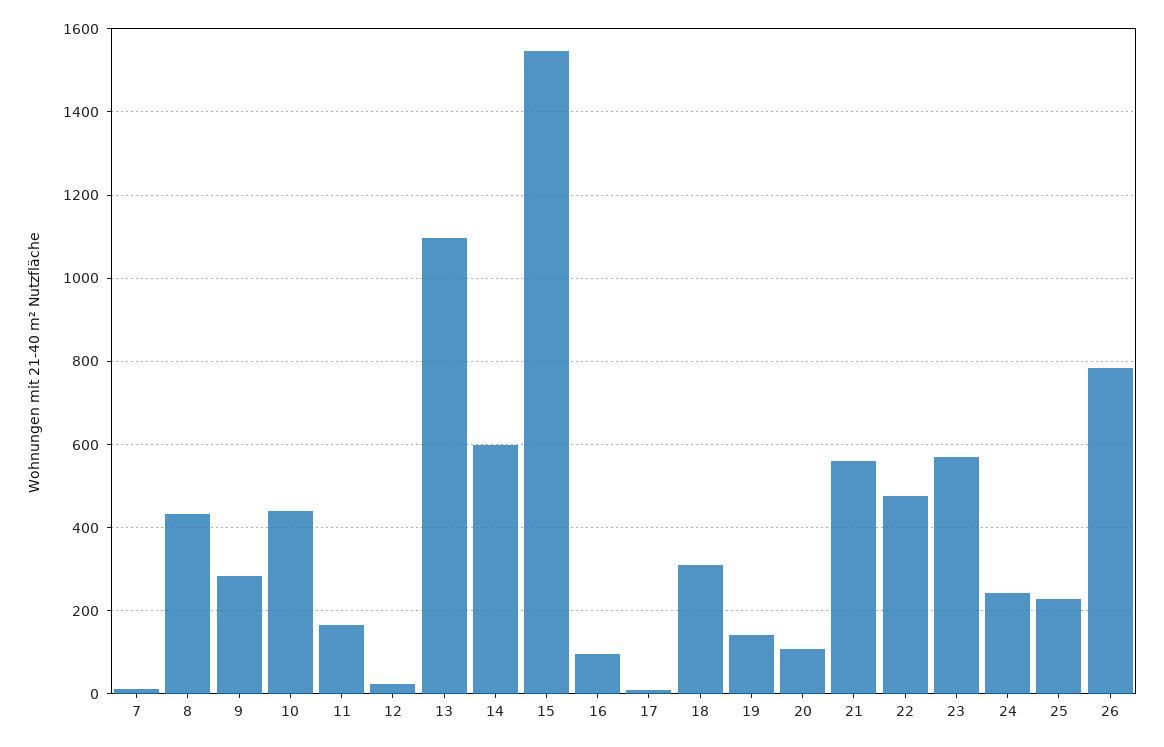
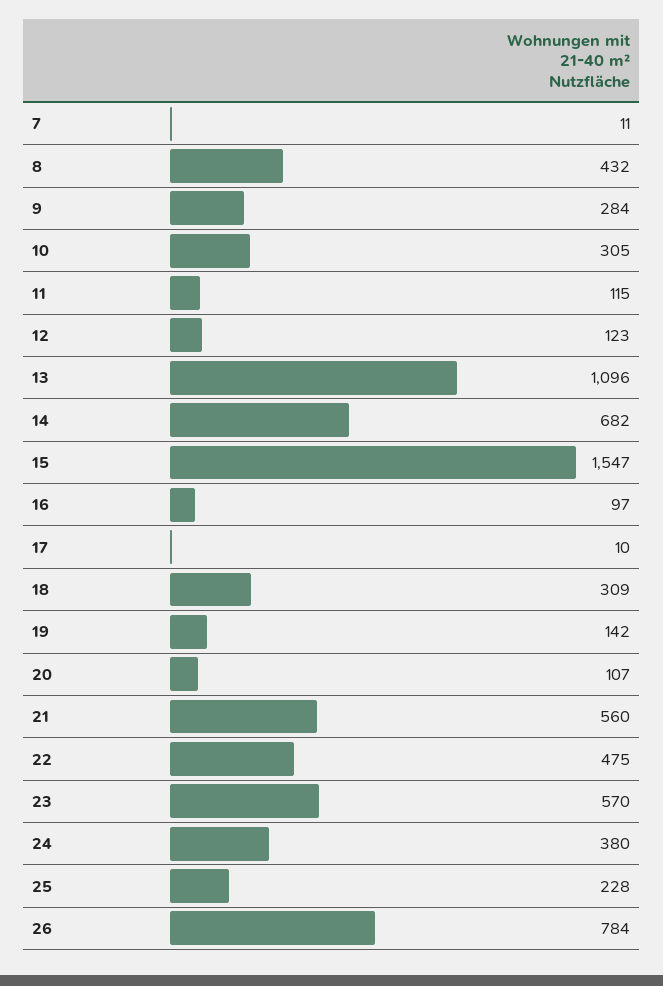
10: 440 -> 305
11: 160 -> 115
12: 20 -> 123
14: 600 -> 682
24: 240 -> 380

